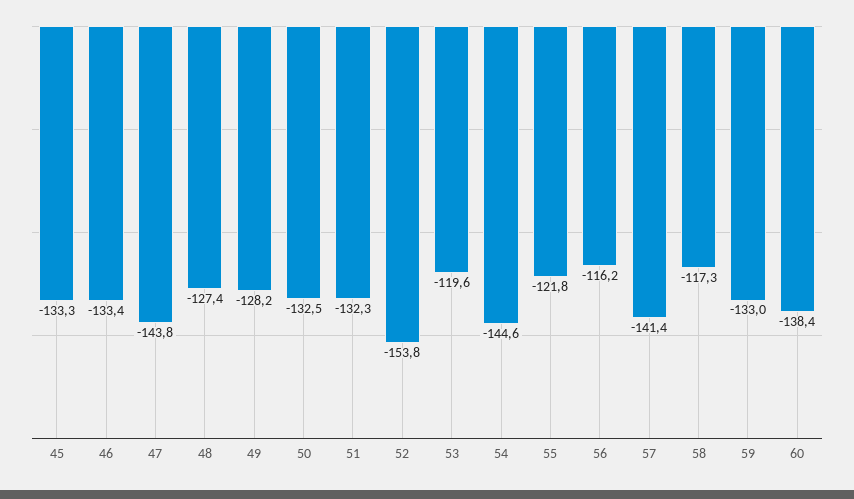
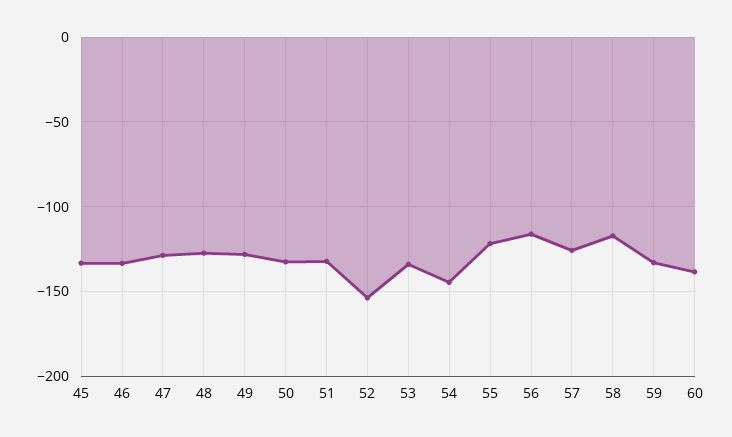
47: -143.8 -> -130
53: -119.6 -> -135
57: -141.4 -> -125

